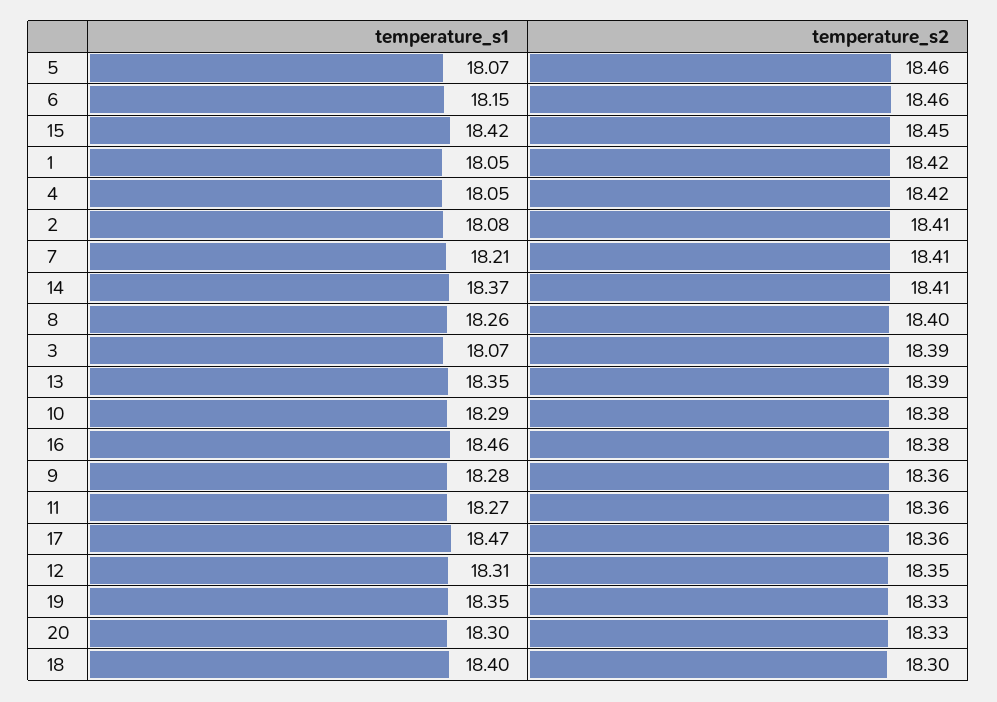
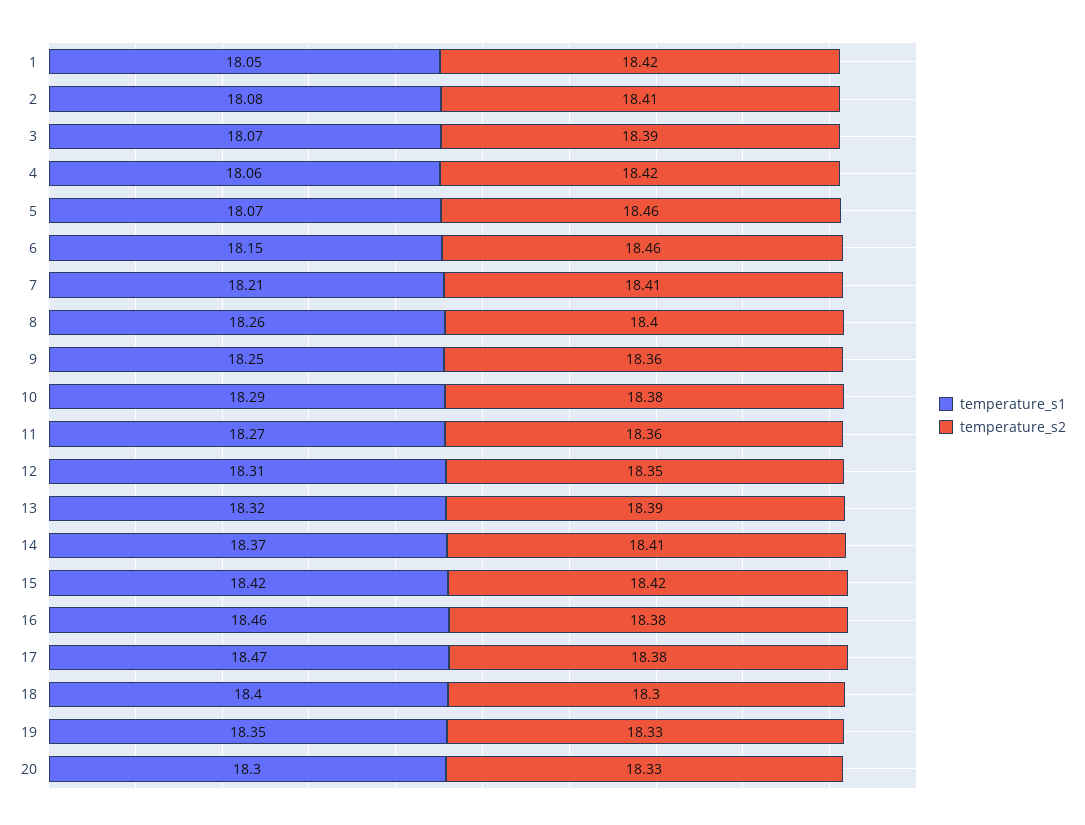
temperature_s2, 15: 18.45 -> 18.42
temperature_s1, 4: 18.05 -> 18.06
temperature_s1, 13: 18.35 -> 18.32
temperature_s1, 9: 18.28 -> 18.25
temperature_s2, 17: 18.36 -> 18.38

